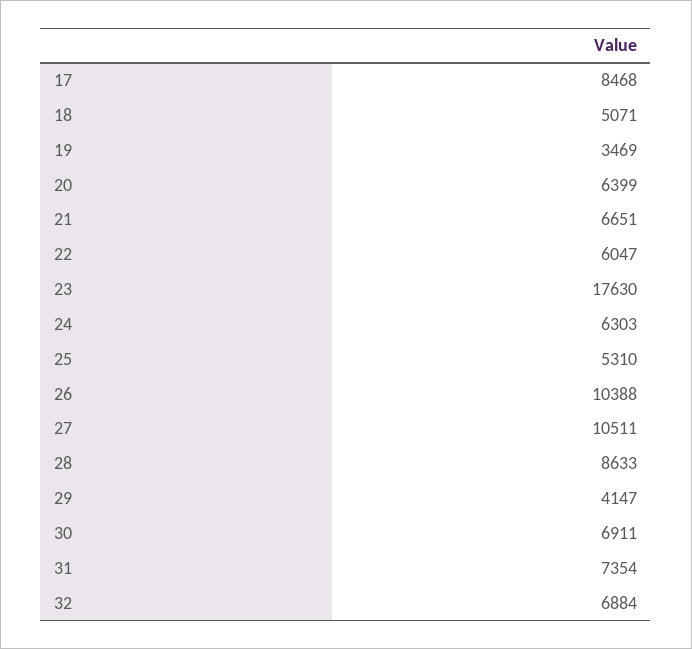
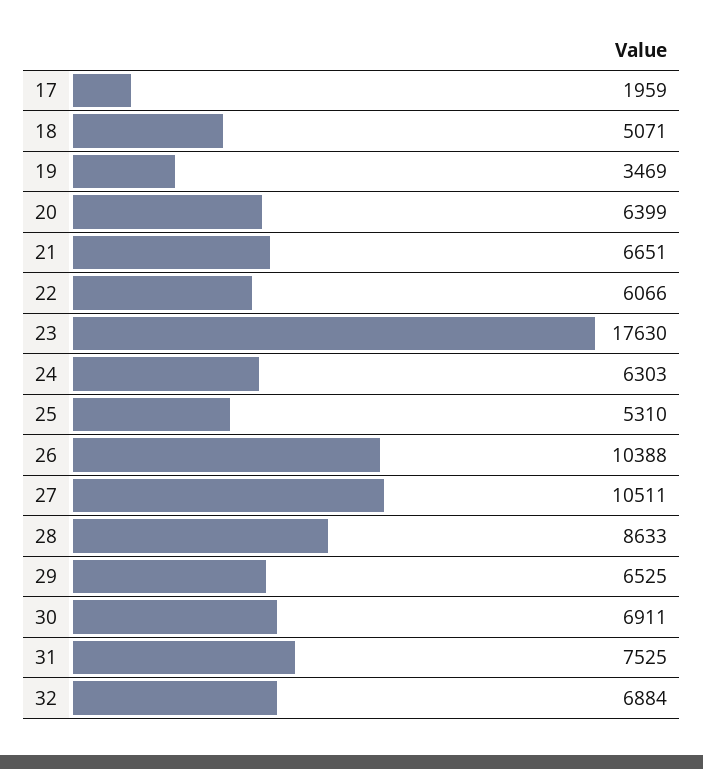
17: 8468 -> 1959
22: 6047 -> 6066
29: 4147 -> 6525
31: 7354 -> 7525

